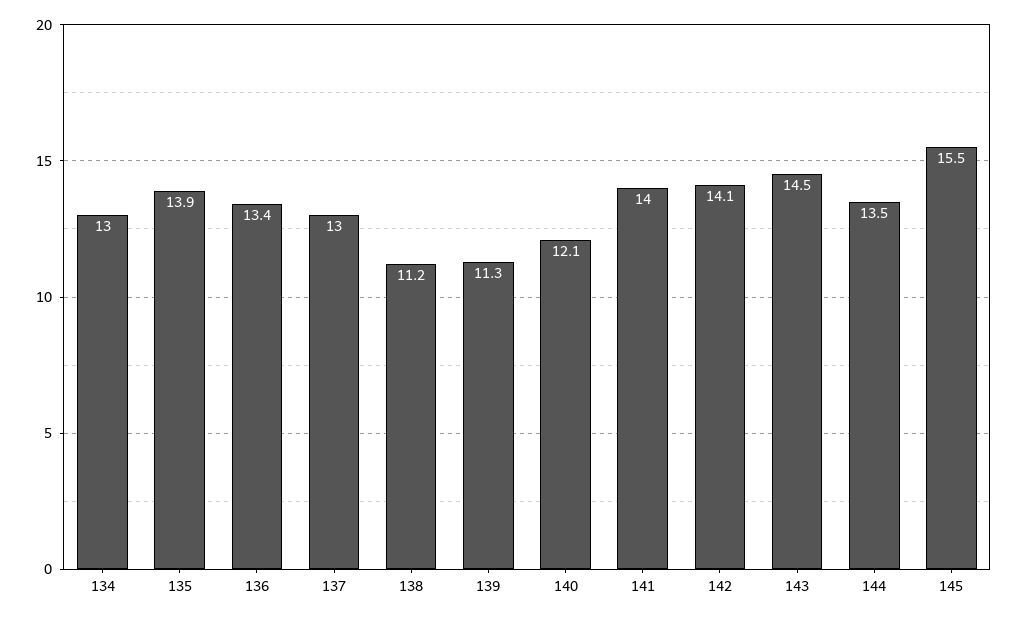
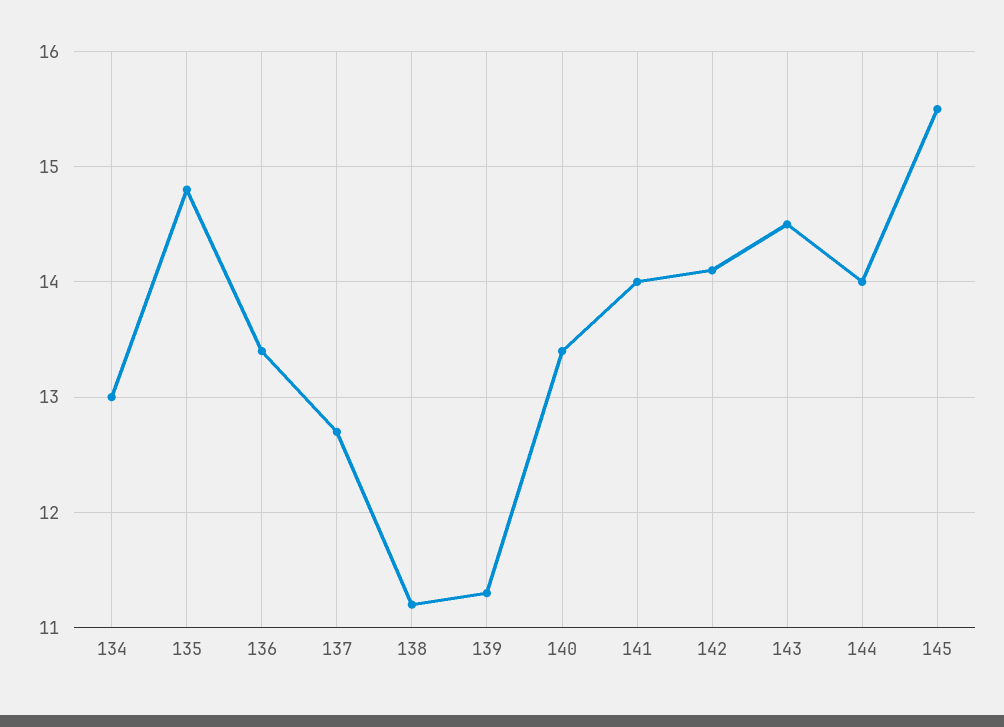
135: 13.9 -> 14.8
137: 13 -> 12.7
140: 12.1 -> 13.4
144: 13.5 -> 14

